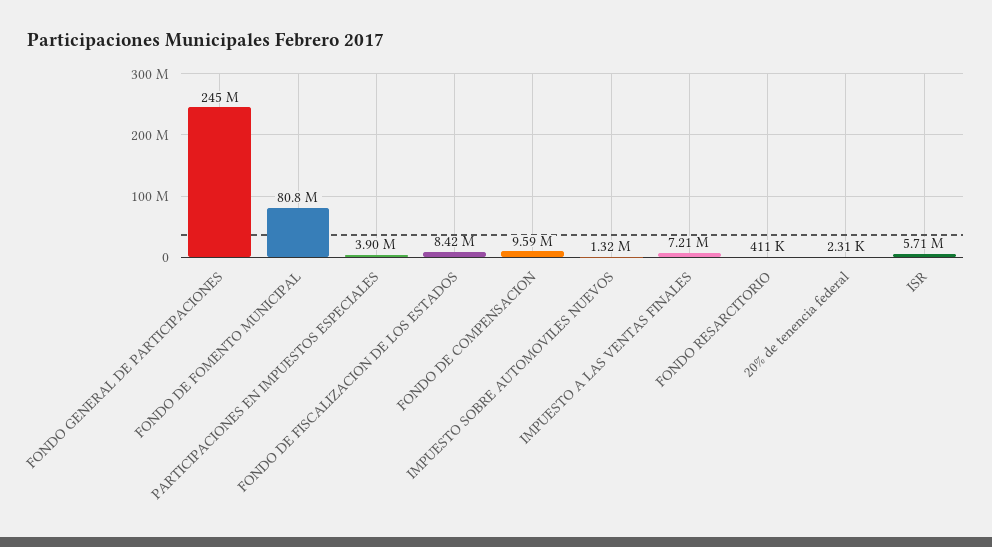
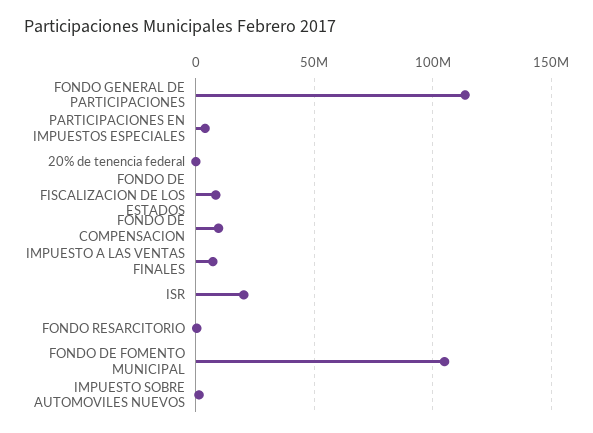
FONDO GENERAL DE PARTICIPACIONES: 245000000 -> 115000000
FONDO DE FOMENTO MUNICIPAL: 80800000 -> 105000000
ISR: 5710000 -> 20000000

